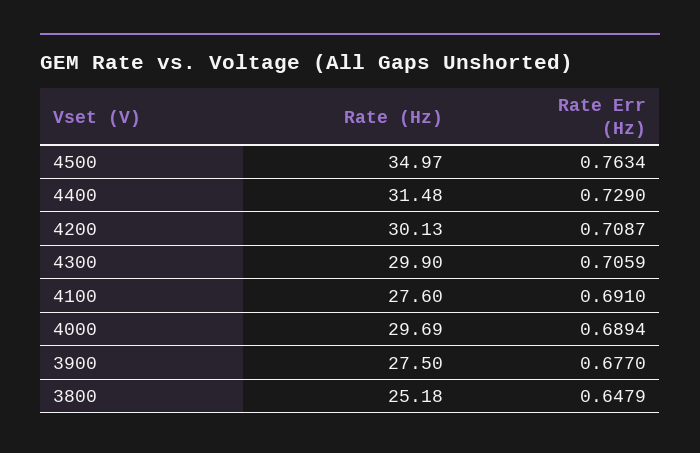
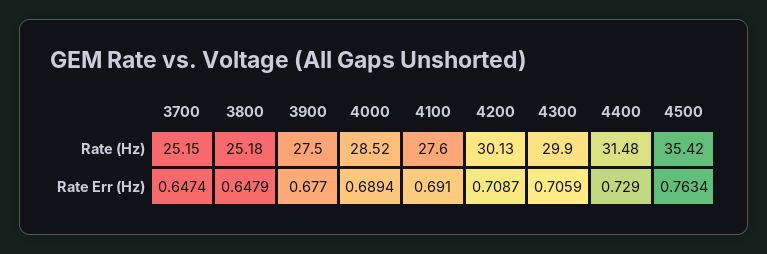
Rate (Hz), 4500: 34.97 -> 35.42
Rate (Hz), 4000: 29.69 -> 28.52
Rate (Hz), 3700: none -> 25.15
Rate Err (Hz), 3700: none -> 0.6474

